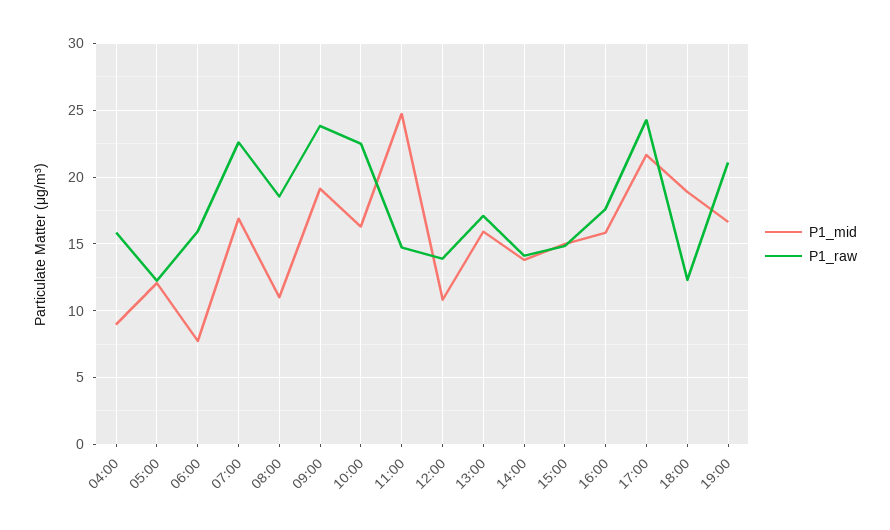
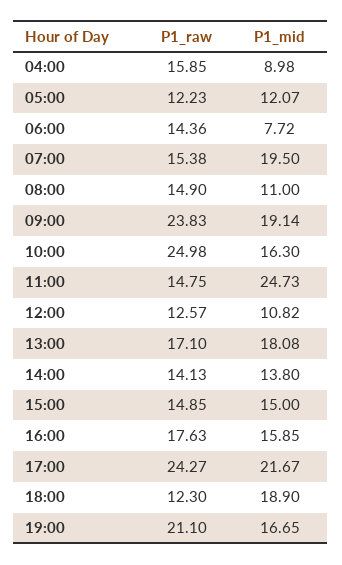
P1_raw, 06:00: 16 -> 14.36
P1_mid, 07:00: 17 -> 19.5
P1_raw, 07:00: 22.5 -> 15.38
P1_raw, 08:00: 18.5 -> 14.9
P1_raw, 10:00: 22.5 -> 24.98
P1_raw, 12:00: 14 -> 12.57
P1_mid, 13:00: 16 -> 18.08

